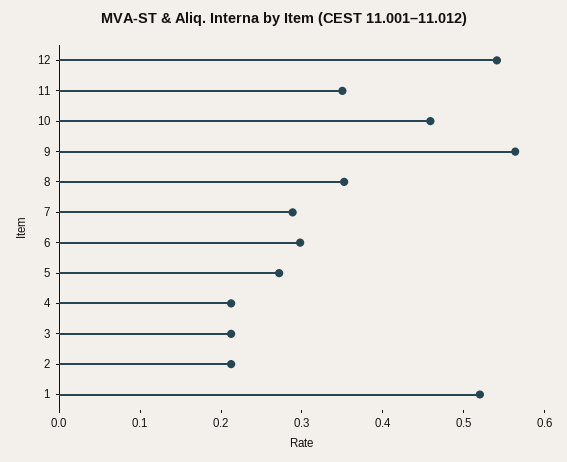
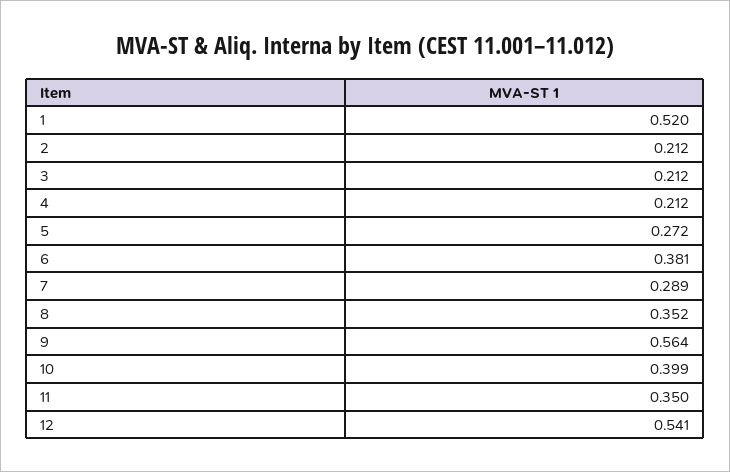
10: 0.46 -> 0.399
6: 0.3 -> 0.381

